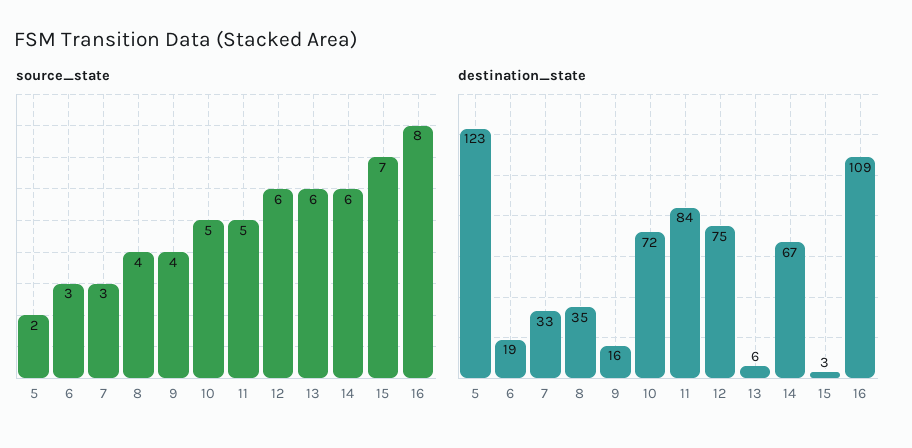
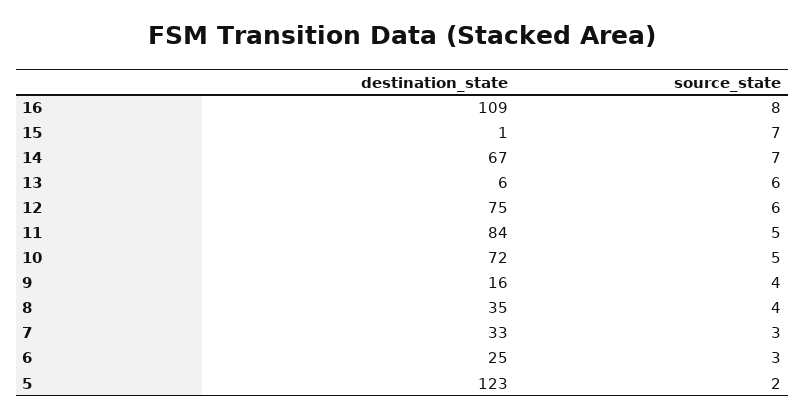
source_state, 14: 6 -> 7
destination_state, 6: 19 -> 25
destination_state, 15: 3 -> 1

